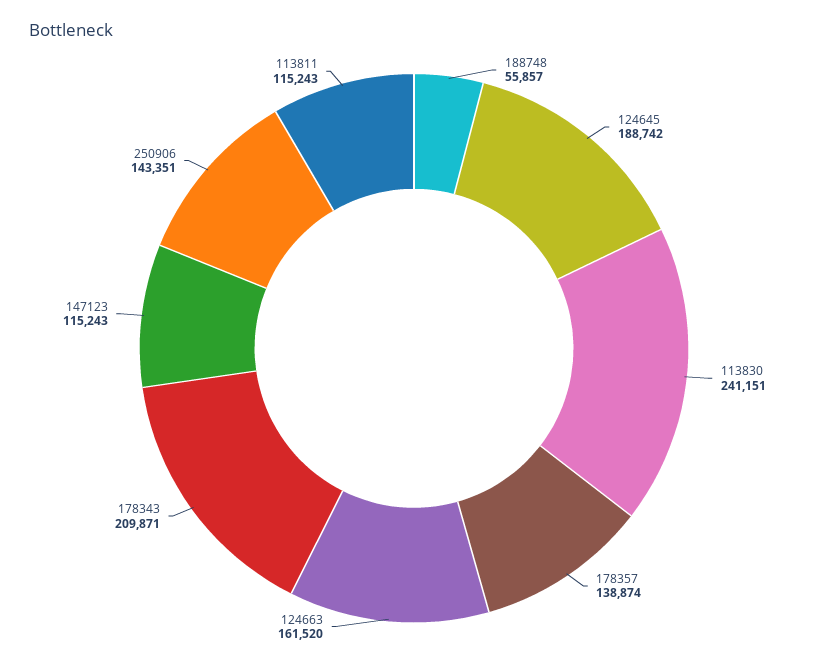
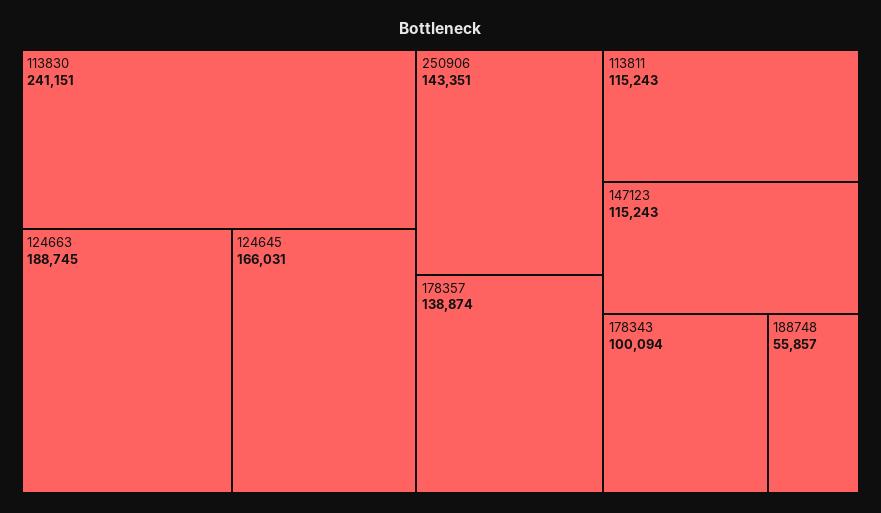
124645: 188742 -> 166031
124663: 161520 -> 188745
178343: 209871 -> 100094

